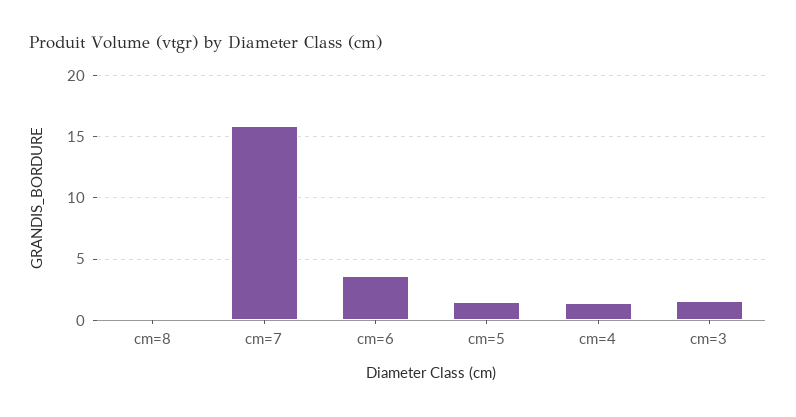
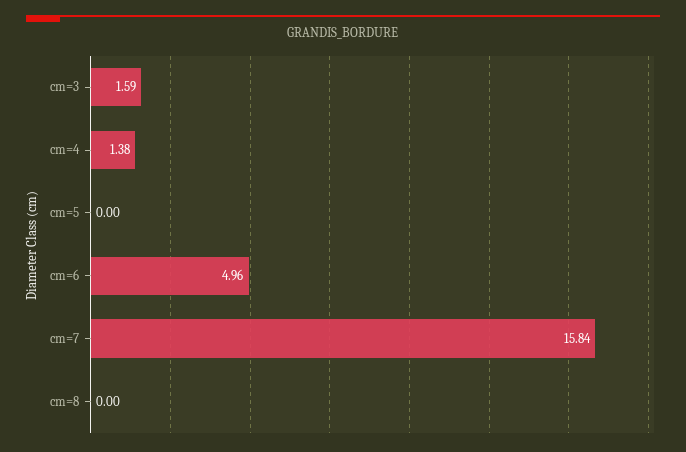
cm=6: 3.5 -> 4.96
cm=5: 1.5 -> 0

